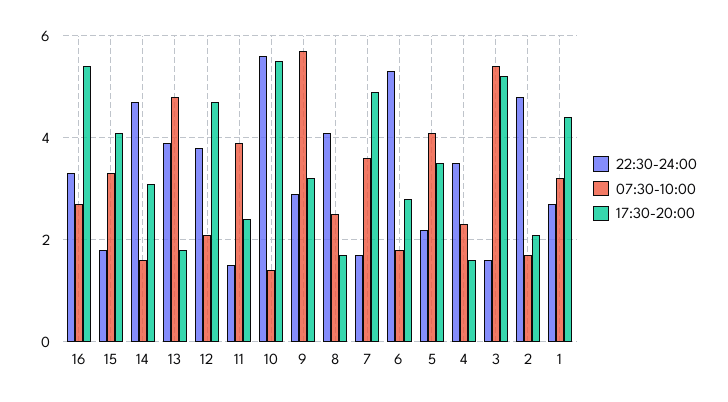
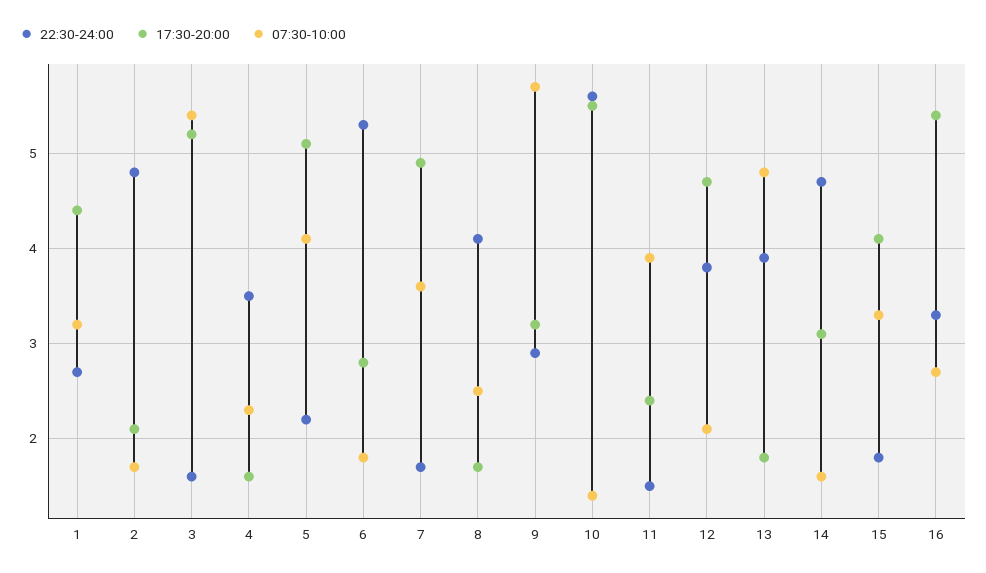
17:30-20:00, 5: 3.5 -> 5.1

